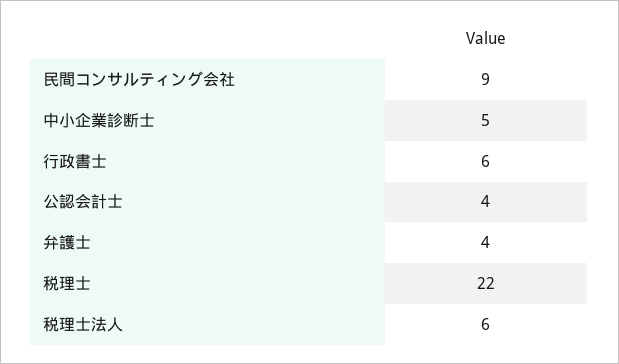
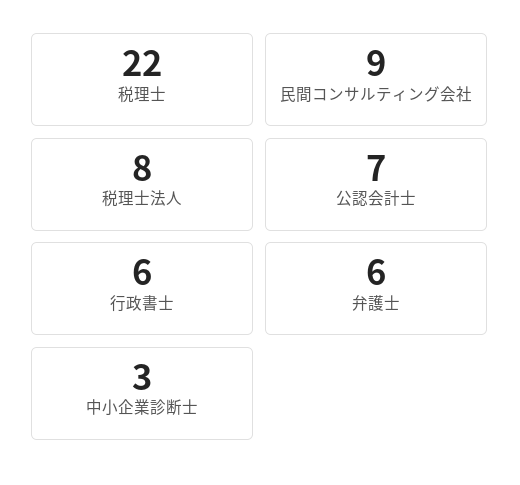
中小企業診断士: 5 -> 3
公認会計士: 4 -> 7
弁護士: 4 -> 6
税理士法人: 6 -> 8

